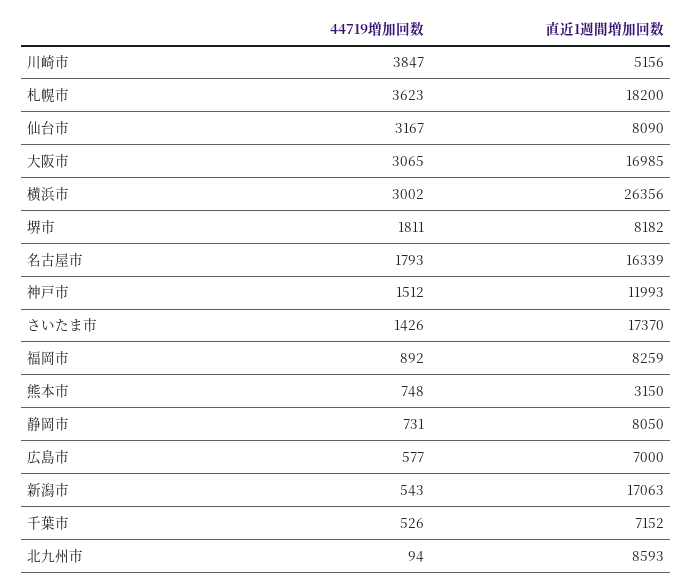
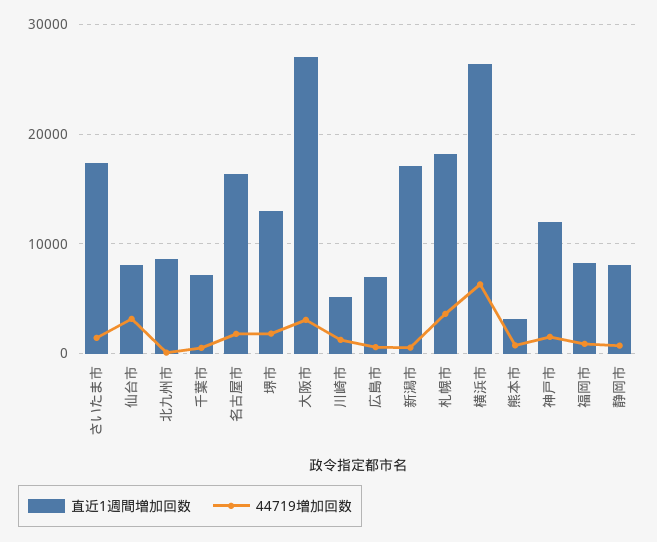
44719増加回数, 川崎市: 3847 -> 1000
直近1週間増加回数, 大阪市: 16985 -> 27000
44719増加回数, 横浜市: 3002 -> 6000
直近1週間増加回数, 堺市: 8182 -> 13000

